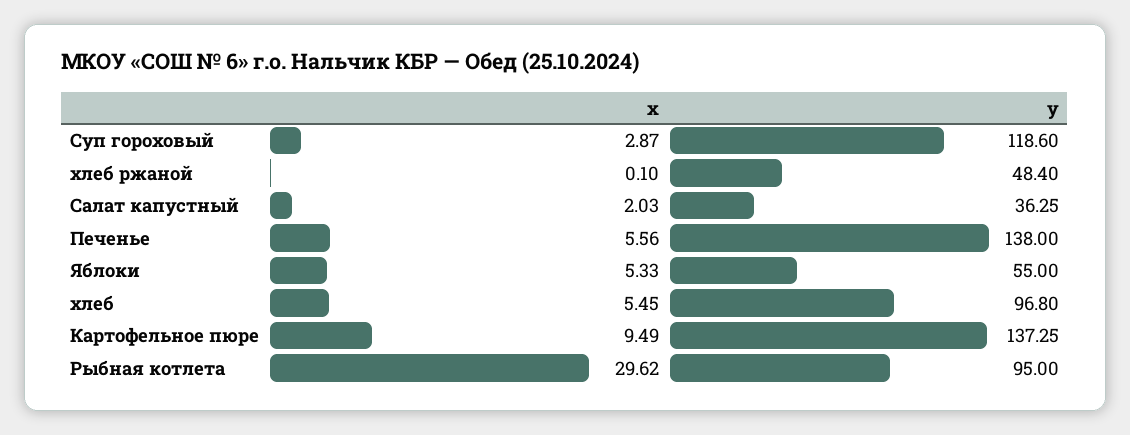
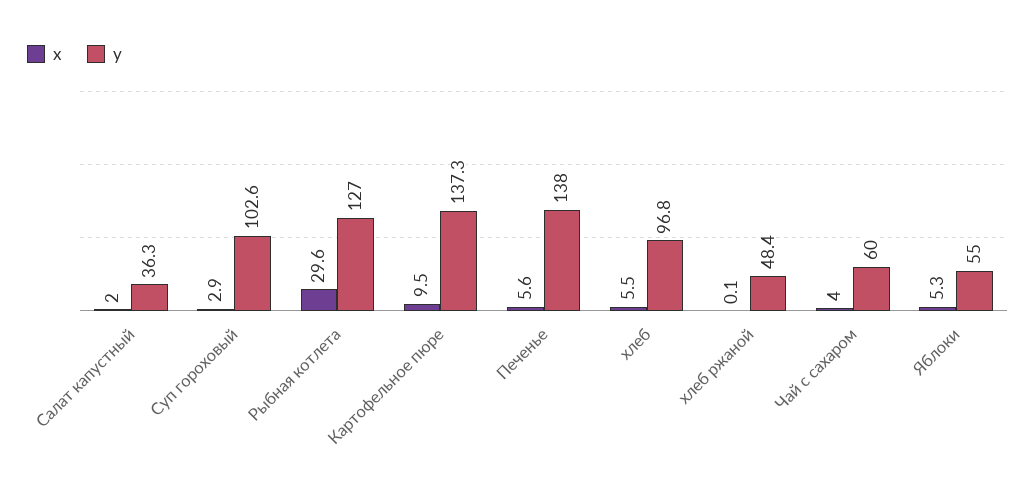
y, Суп гороховый: 118.6 -> 102.6
y, Рыбная котлета: 95 -> 127
x, Чай с сахаром: none -> 4
y, Чай с сахаром: none -> 60

